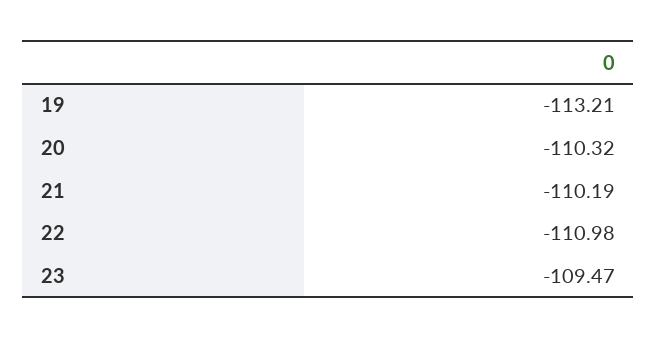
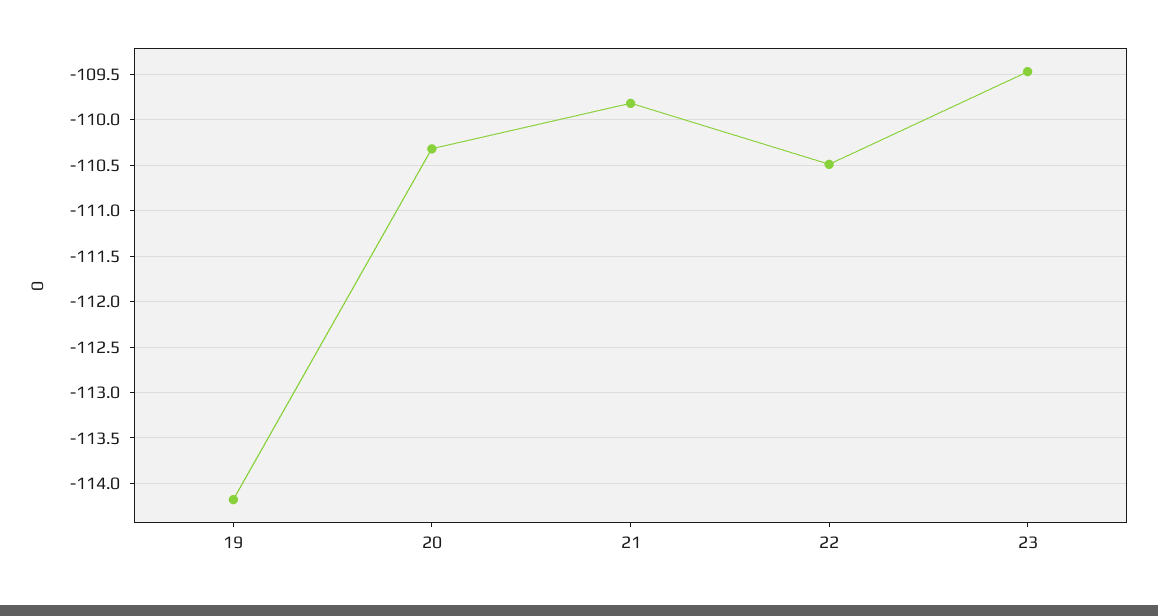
19: -113.21 -> -114.2
21: -110.19 -> -109.8
22: -110.98 -> -110.5

